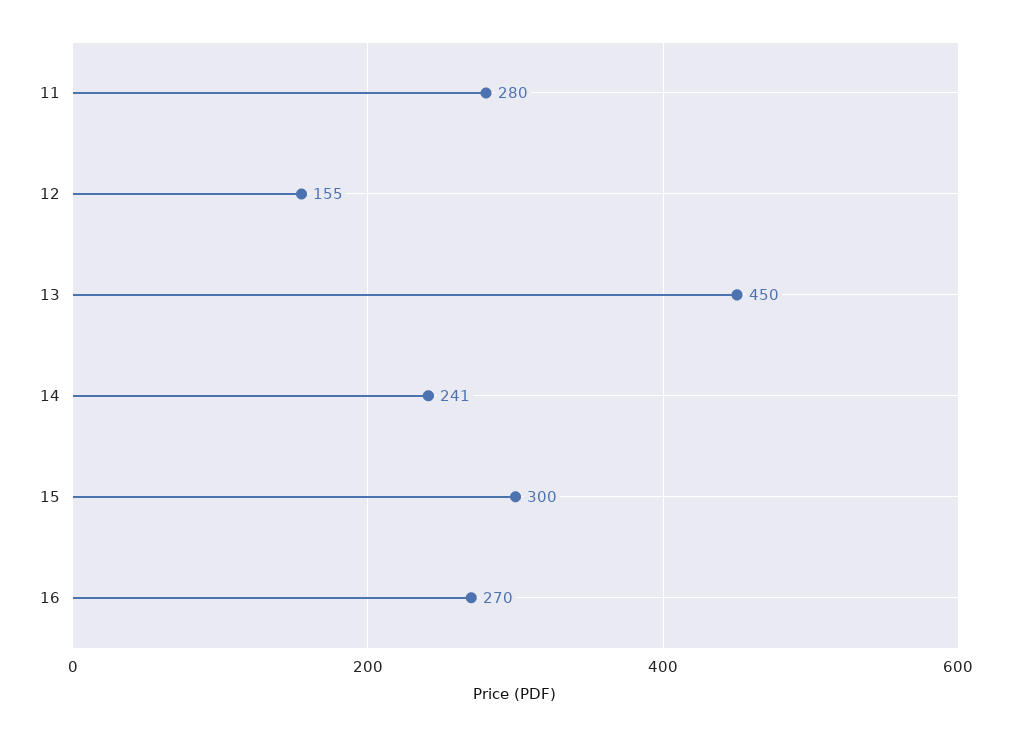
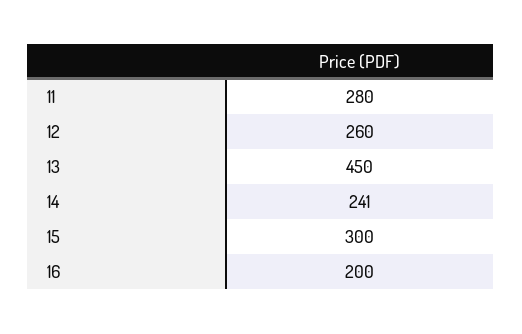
12: 155 -> 260
16: 270 -> 200

